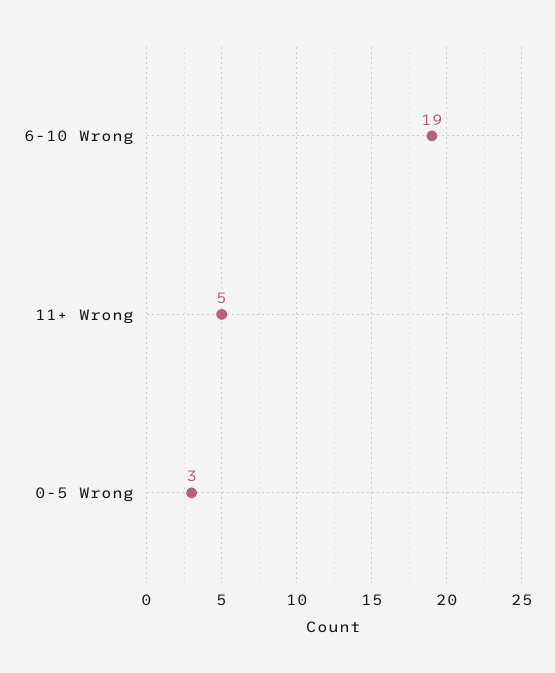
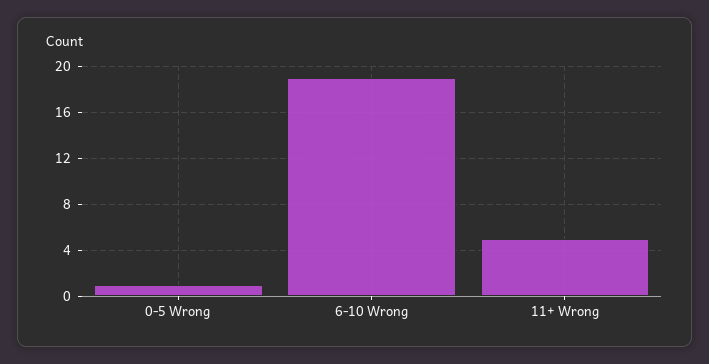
0-5 Wrong: 3 -> 1

